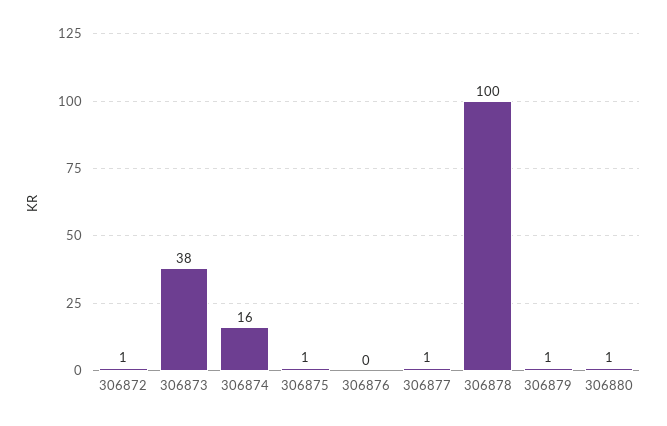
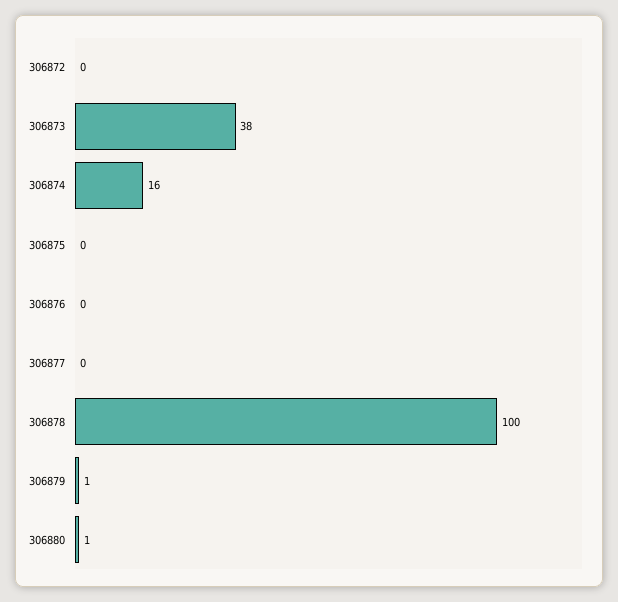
306872: 1 -> 0
306875: 1 -> 0
306877: 1 -> 0

